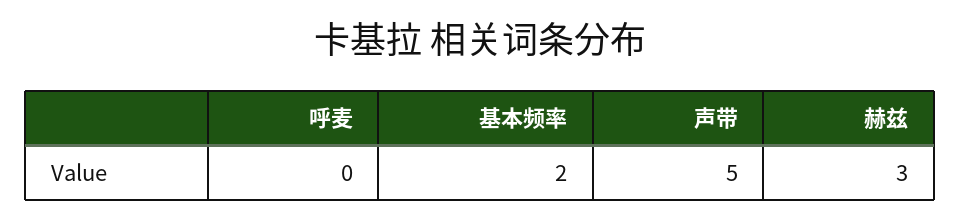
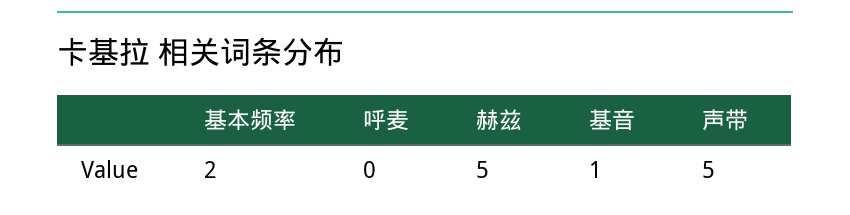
赫兹: 3 -> 5
基音: none -> 1

